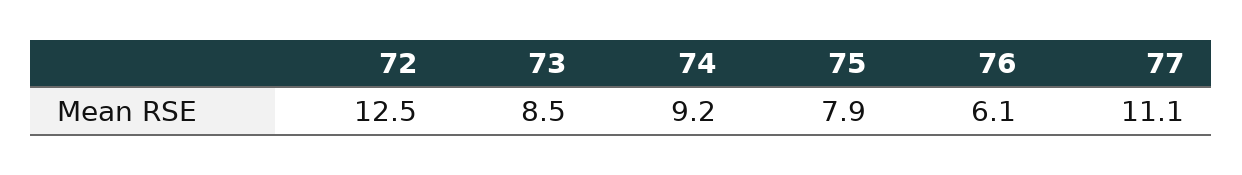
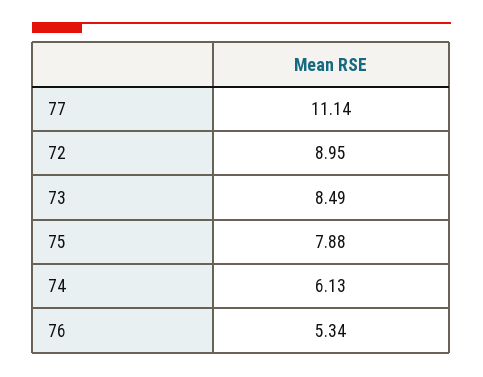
72: 12.5 -> 8.95
74: 9.2 -> 6.13
76: 6.1 -> 5.34

